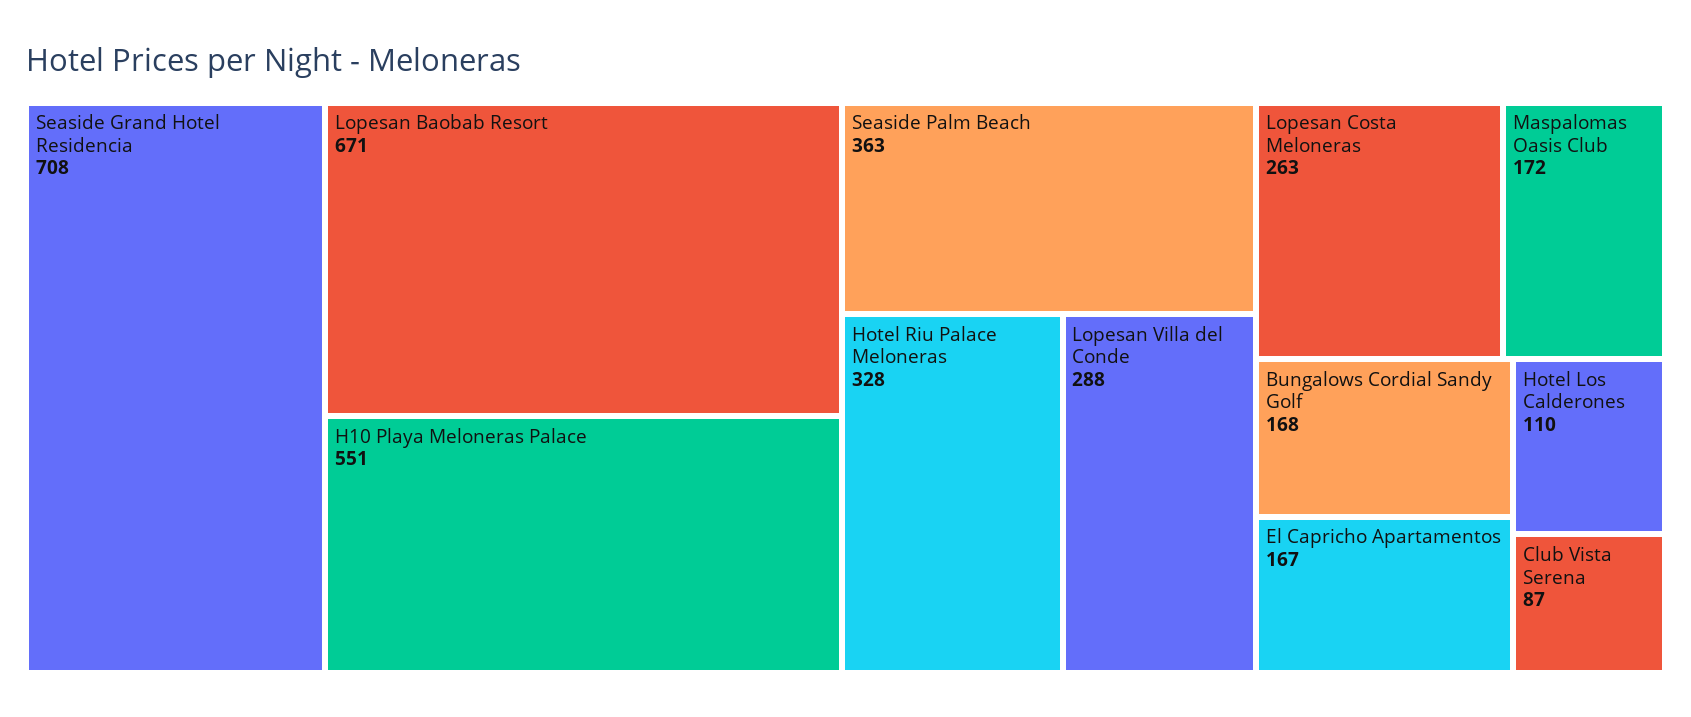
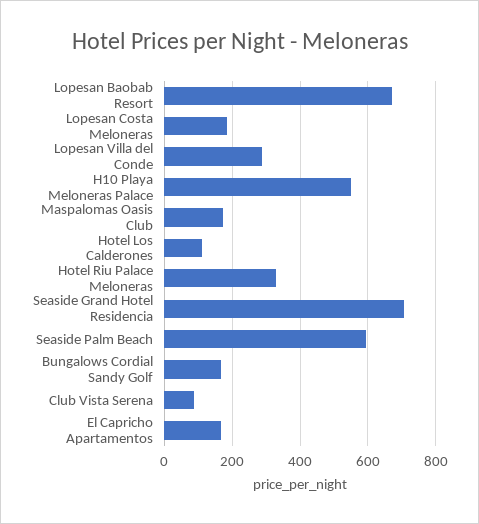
Seaside Palm Beach: 363 -> 600
Lopesan Costa Meloneras: 263 -> 180

